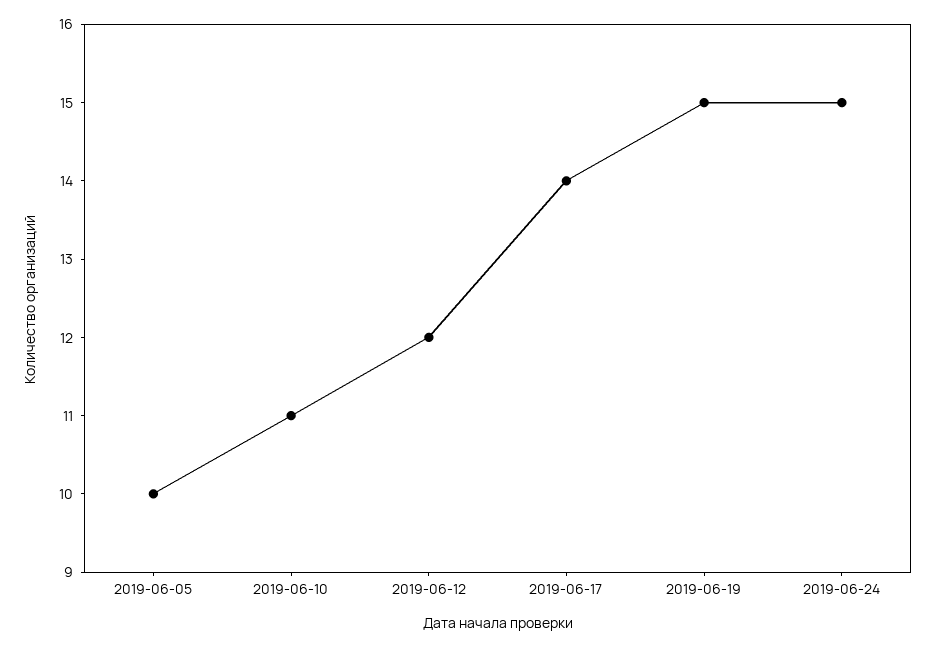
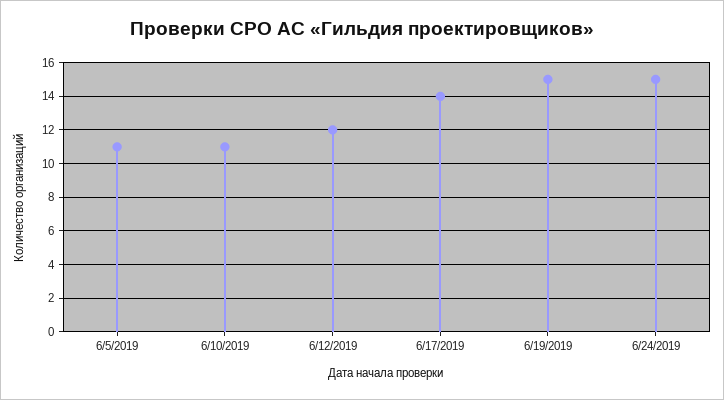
2019-06-05: 10 -> 11

